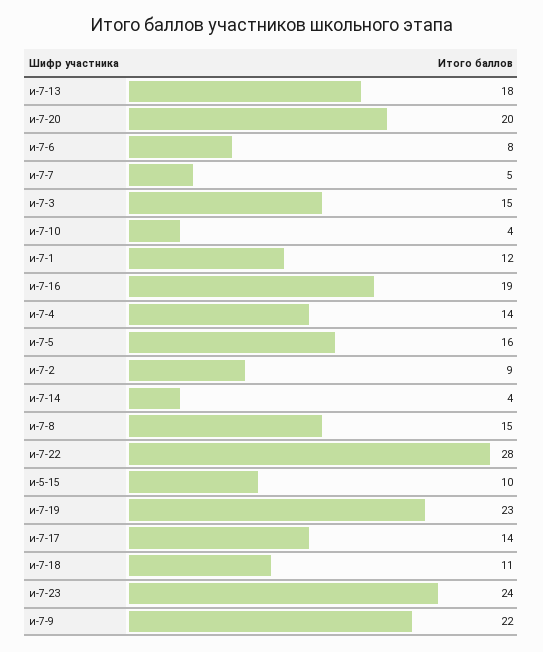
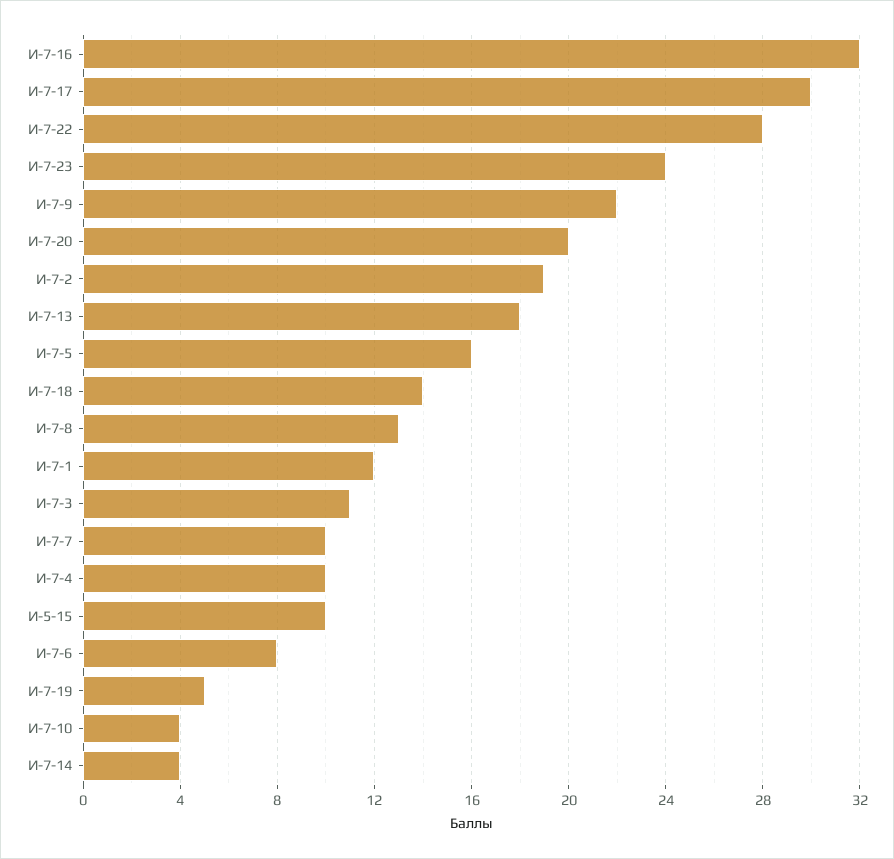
и-7-7: 5 -> 10
и-7-3: 15 -> 11
и-7-16: 19 -> 32
и-7-4: 14 -> 10
и-7-2: 9 -> 19
и-7-8: 15 -> 13
и-7-19: 23 -> 5
и-7-17: 14 -> 30
и-7-18: 11 -> 14

